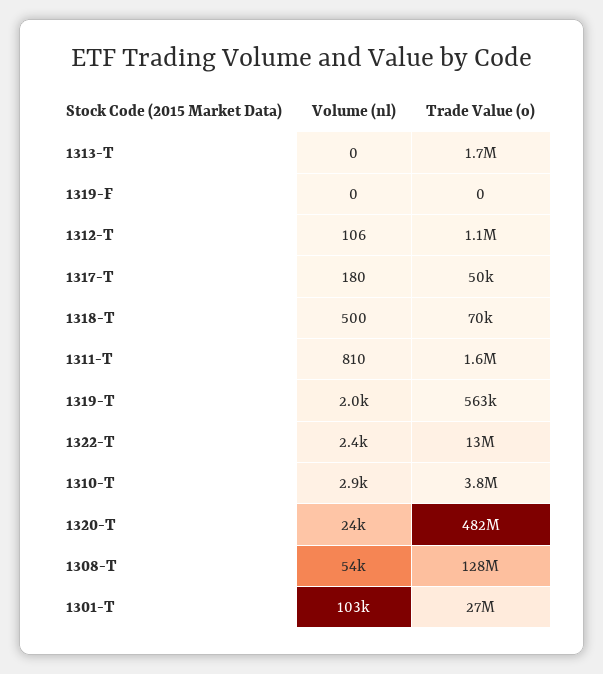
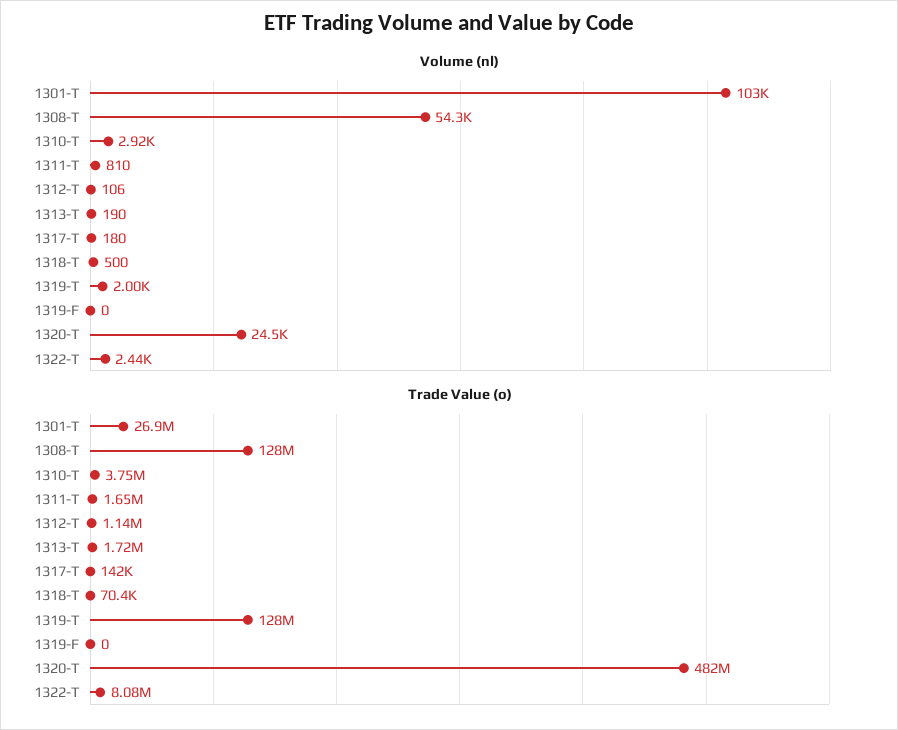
Volume (nl), 1313-T: 0 -> 190
Trade Value (o), 1317-T: 50000 -> 142000
Trade Value (o), 1319-T: 563000 -> 128000000
Trade Value (o), 1322-T: 13000000 -> 8080000

